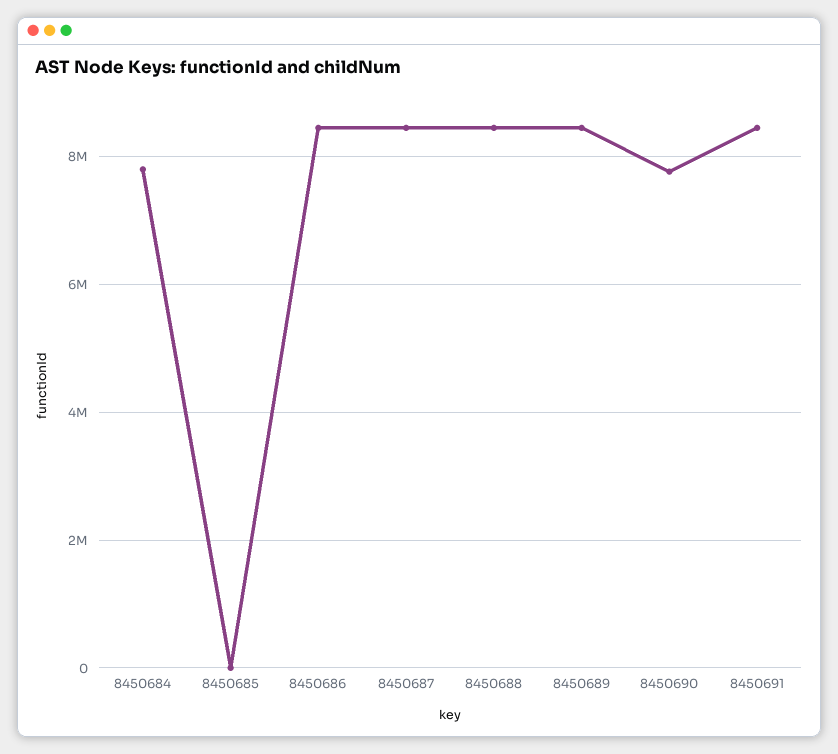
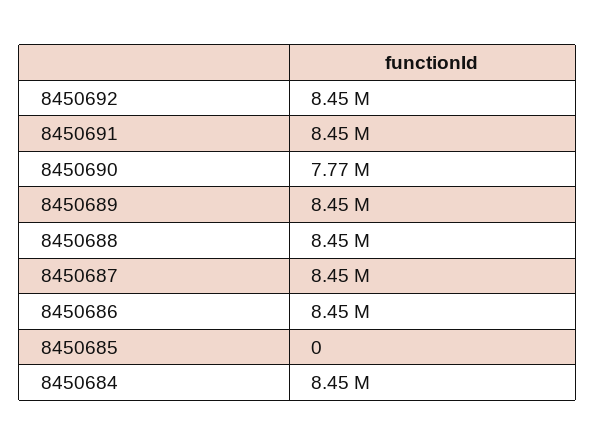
8450684: 7800000 -> 8450000
8450692: none -> 8450000

